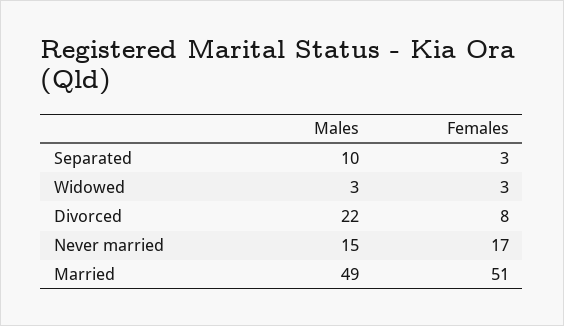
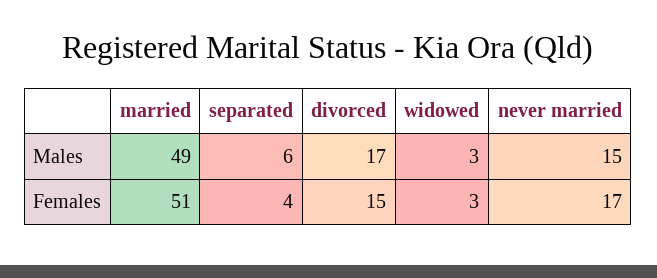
Males, Separated: 10 -> 6
Females, Separated: 3 -> 4
Males, Divorced: 22 -> 17
Females, Divorced: 8 -> 15

